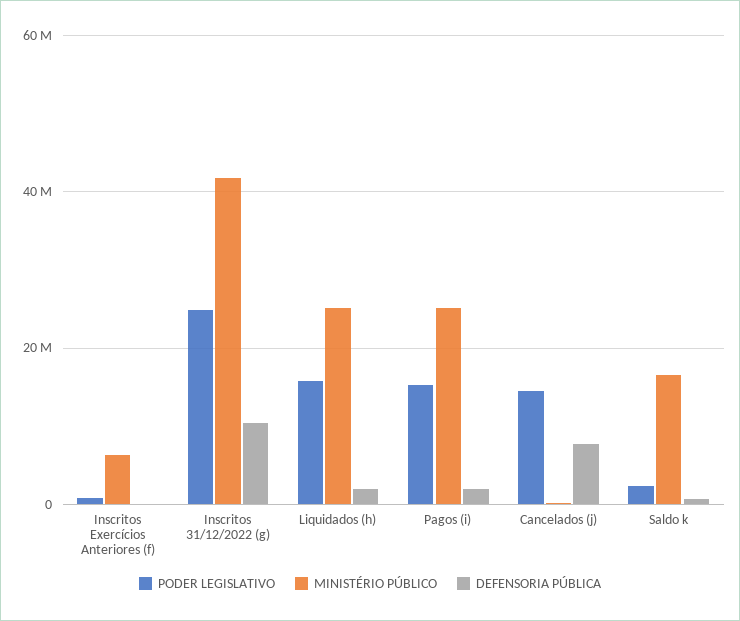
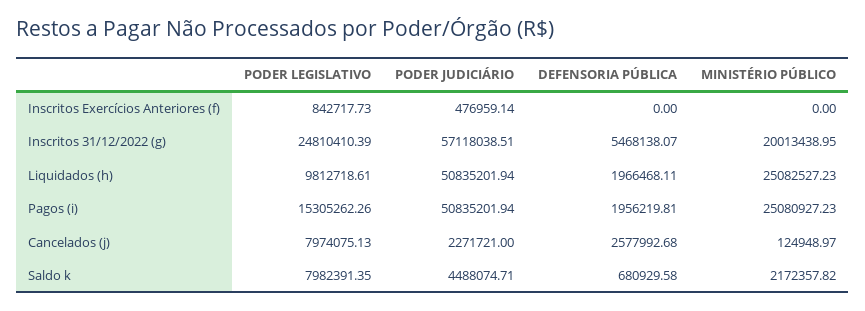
MINISTÉRIO PÚBLICO, Inscritos Exercícios Anteriores (f): 6000000 -> 0
MINISTÉRIO PÚBLICO, Inscritos 31/12/2022 (g): 42000000 -> 20013438.95
DEFENSORIA PÚBLICA, Inscritos 31/12/2022 (g): 10000000 -> 5468138.07
PODER LEGISLATIVO, Liquidados (h): 16000000 -> 9812718.61
PODER LEGISLATIVO, Cancelados (j): 14000000 -> 7974075.13
DEFENSORIA PÚBLICA, Cancelados (j): 8000000 -> 2577992.68
PODER LEGISLATIVO, Saldo k: 2000000 -> 7982391.35
MINISTÉRIO PÚBLICO, Saldo k: 16000000 -> 2172357.82
PODER JUDICIÁRIO, Inscritos Exercícios Anteriores (f): none -> 476959.14
PODER JUDICIÁRIO, Inscritos 31/12/2022 (g): none -> 57118038.51
PODER JUDICIÁRIO, Liquidados (h): none -> 50835201.94
PODER JUDICIÁRIO, Pagos (i): none -> 50835201.94
PODER JUDICIÁRIO, Cancelados (j): none -> 2271721
PODER JUDICIÁRIO, Saldo k: none -> 4488074.71

